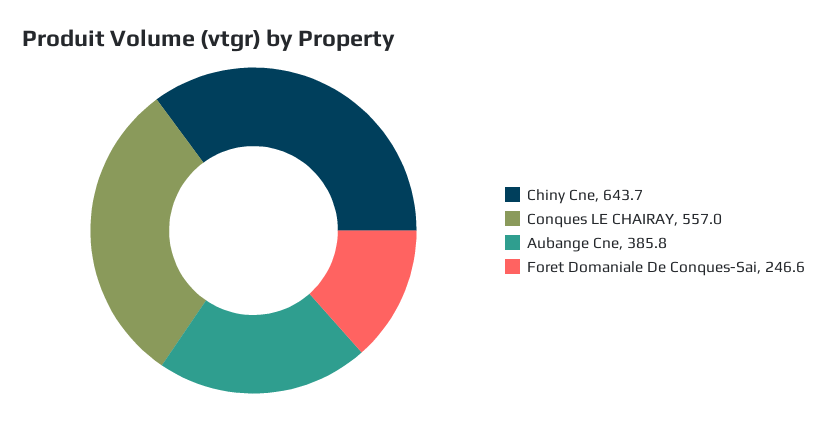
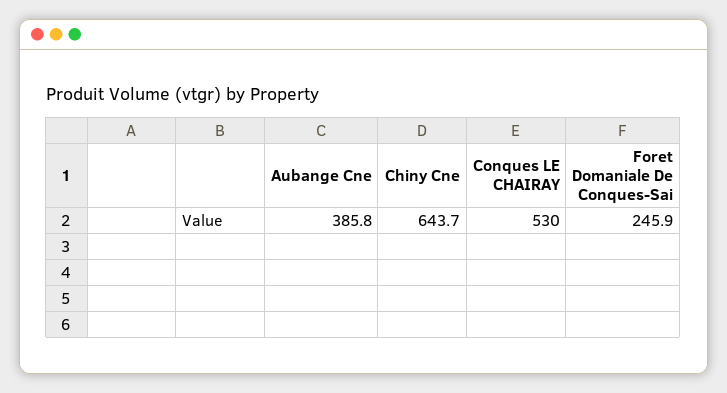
Conques LE CHAIRAY: 557 -> 530
Foret Domaniale De Conques-Sai: 246.6 -> 245.9

